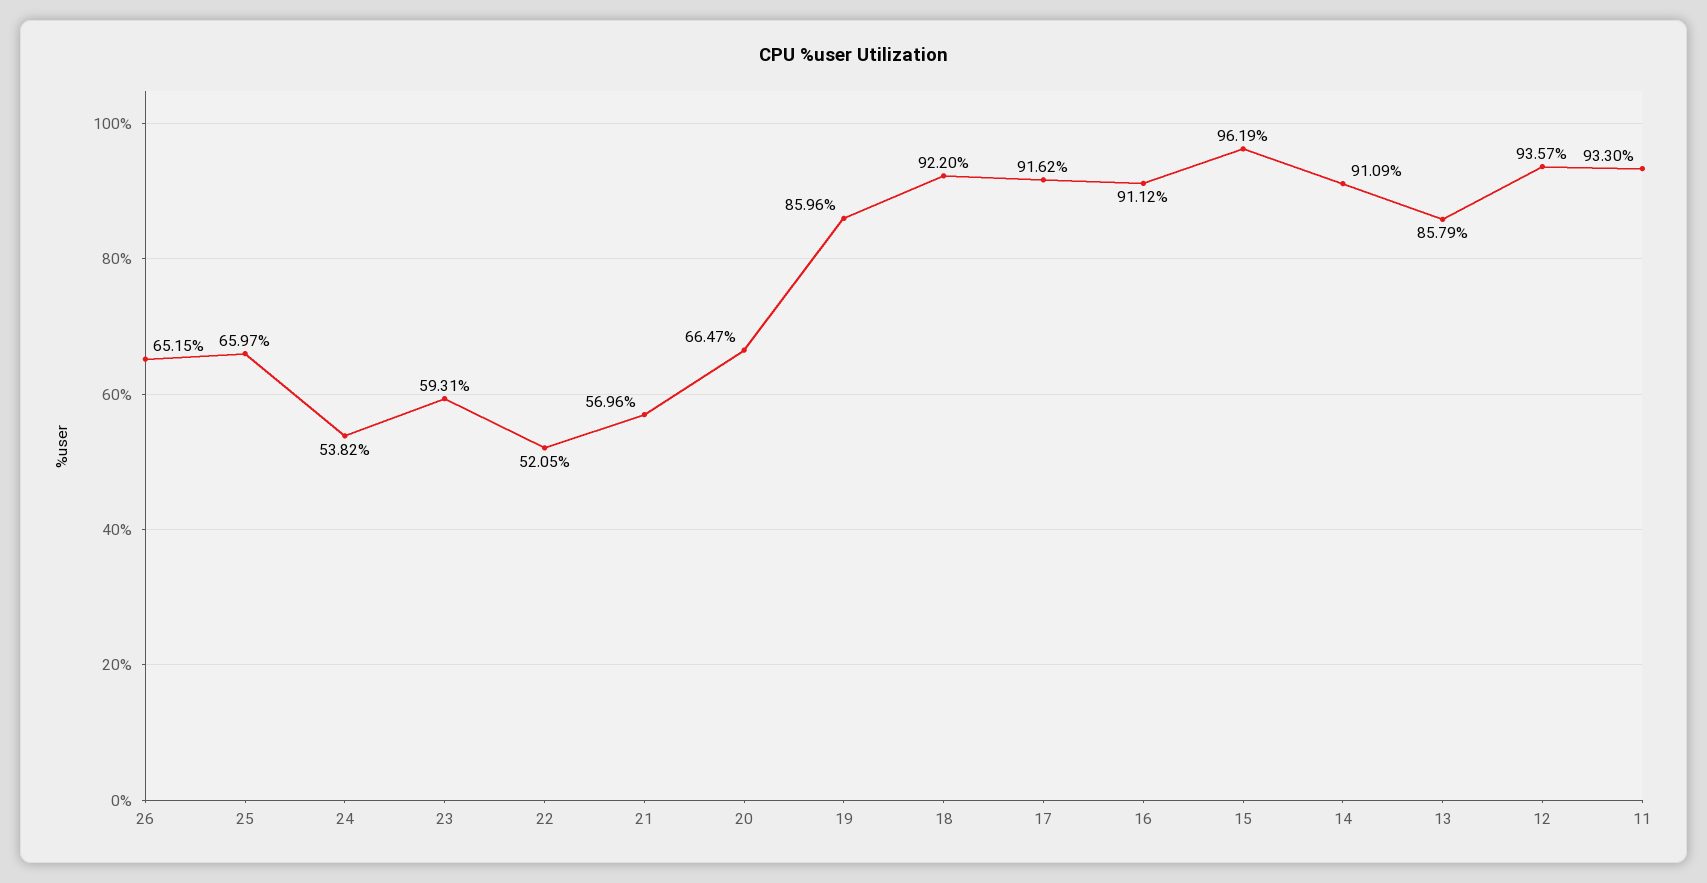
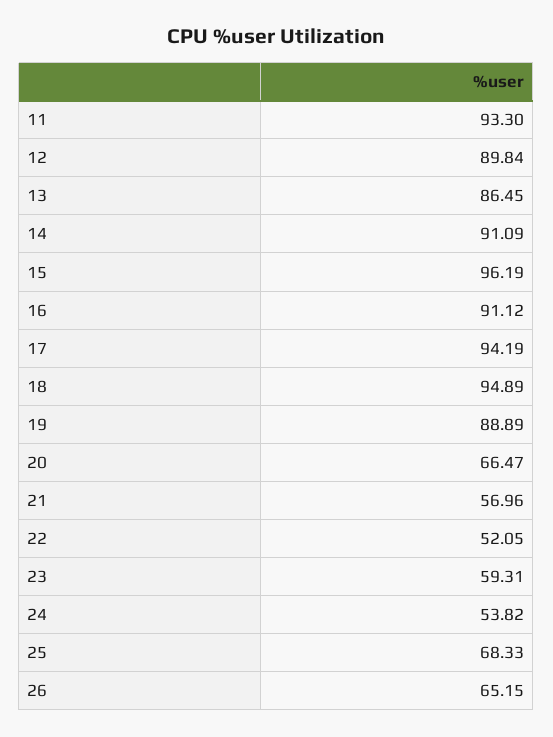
25: 65.97 -> 68.33
19: 85.96 -> 88.89
18: 92.2 -> 94.89
17: 91.62 -> 94.19
13: 85.79 -> 86.45
12: 93.57 -> 89.84

